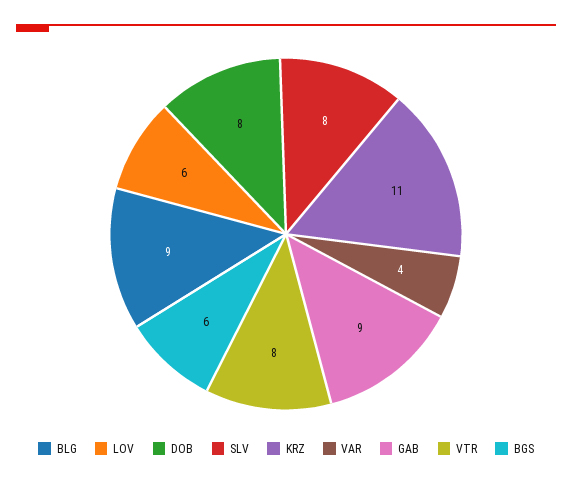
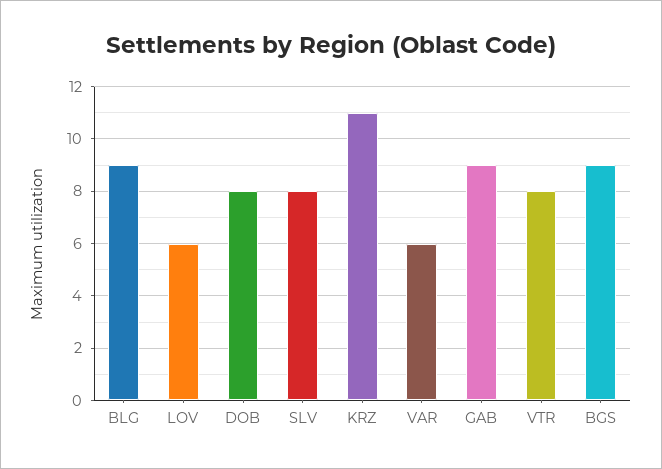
VAR: 4 -> 6
BGS: 6 -> 9

